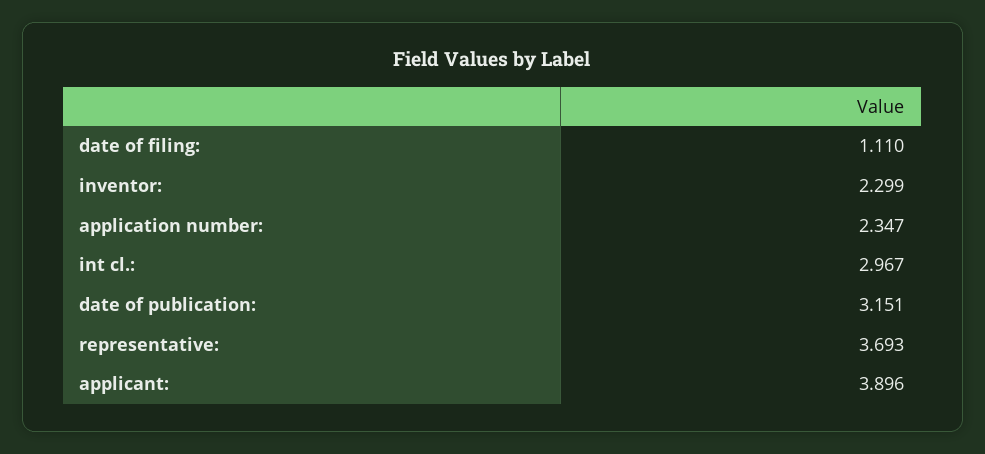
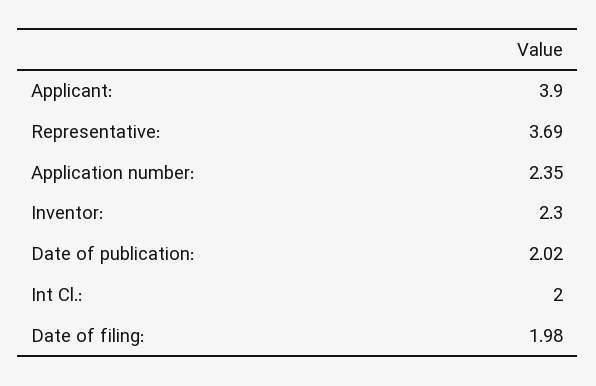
date of filing:: 1.11 -> 1.98
int cl.:: 2.967 -> 2
date of publication:: 3.151 -> 2.02

